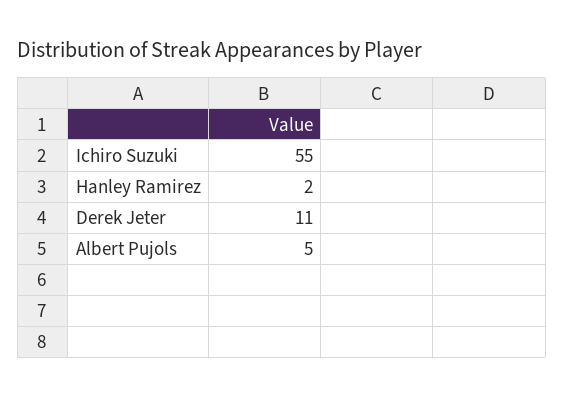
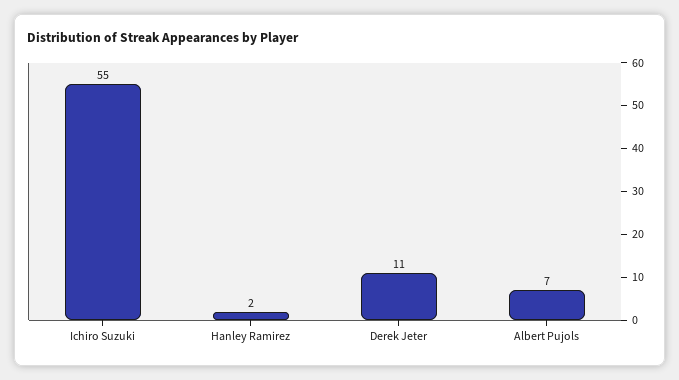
Albert Pujols: 5 -> 7

